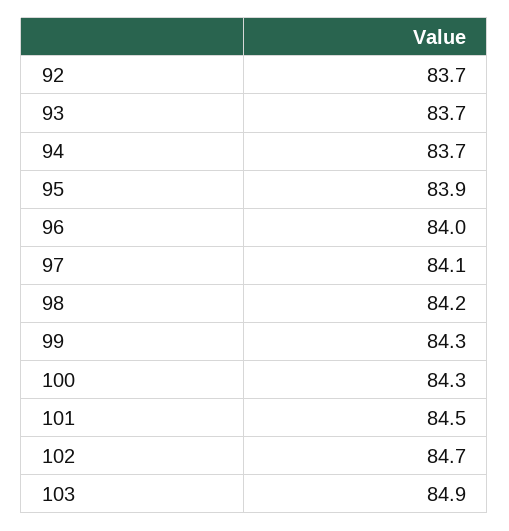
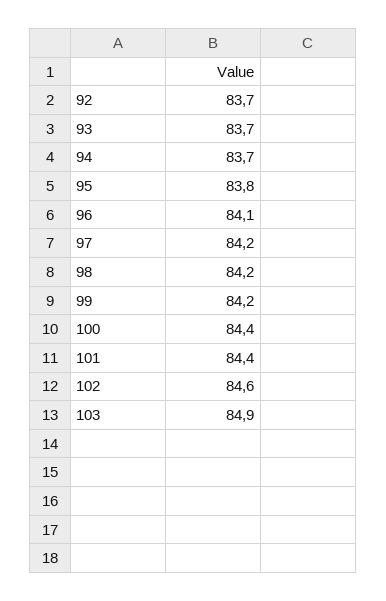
95: 83.9 -> 83.8
96: 84 -> 84.1
97: 84.1 -> 84.2
99: 84.3 -> 84.2
100: 84.3 -> 84.4
101: 84.5 -> 84.4
102: 84.7 -> 84.6

